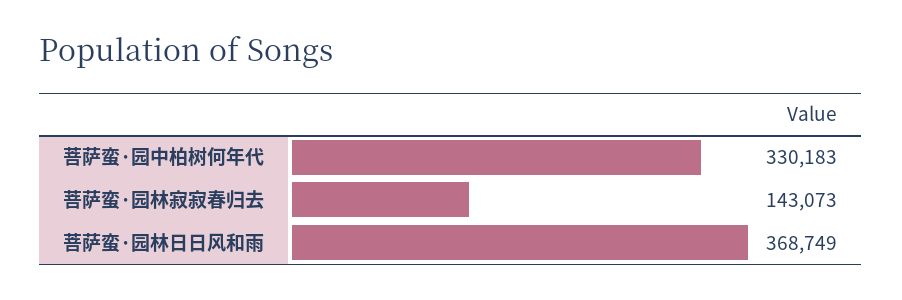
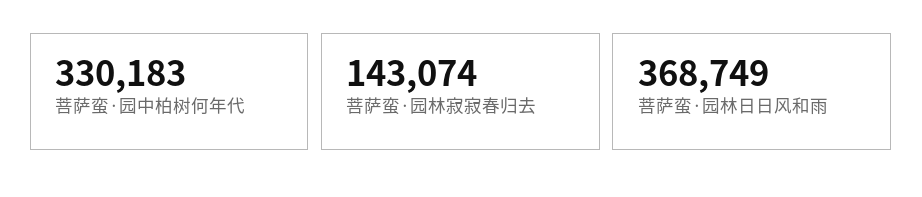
菩萨蛮·园林寂寂春归去: 143073 -> 143074

